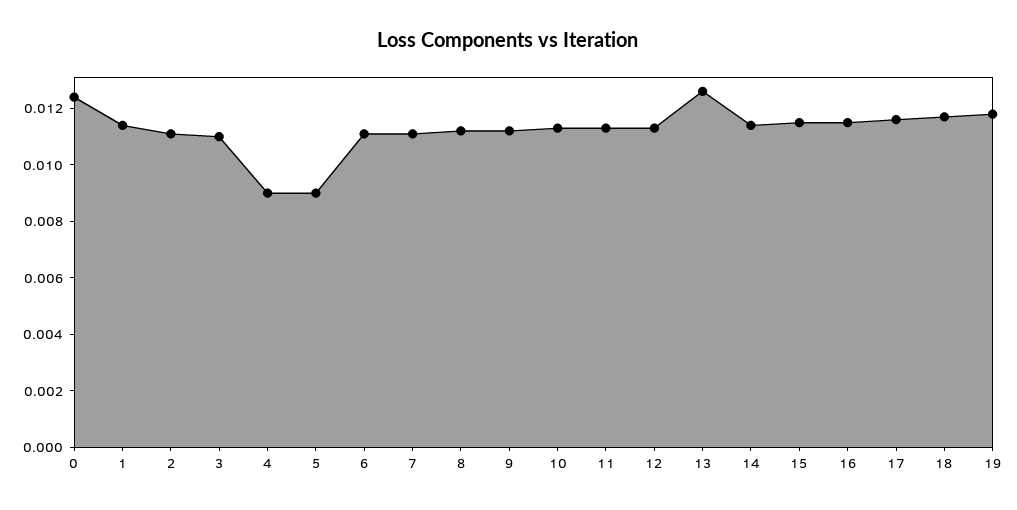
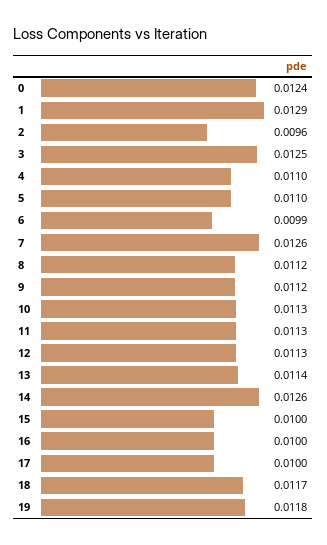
1: 0.0115 -> 0.0129
2: 0.011 -> 0.0096
3: 0.011 -> 0.0125
4: 0.009 -> 0.011
5: 0.009 -> 0.011
6: 0.011 -> 0.0099
7: 0.011 -> 0.0126
13: 0.0125 -> 0.0114
14: 0.0115 -> 0.0126
15: 0.0115 -> 0.01
16: 0.0115 -> 0.01
17: 0.0115 -> 0.01

